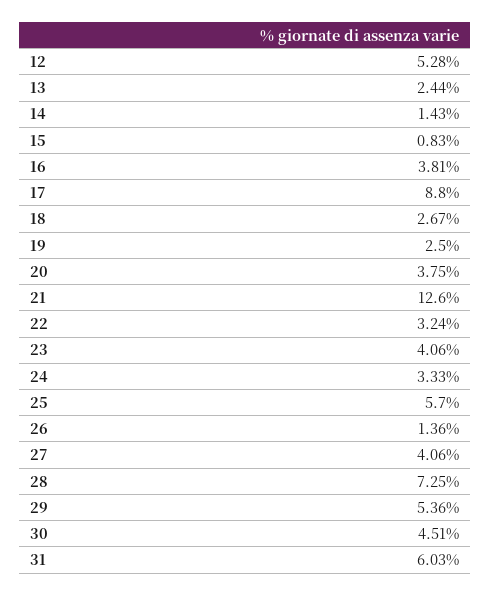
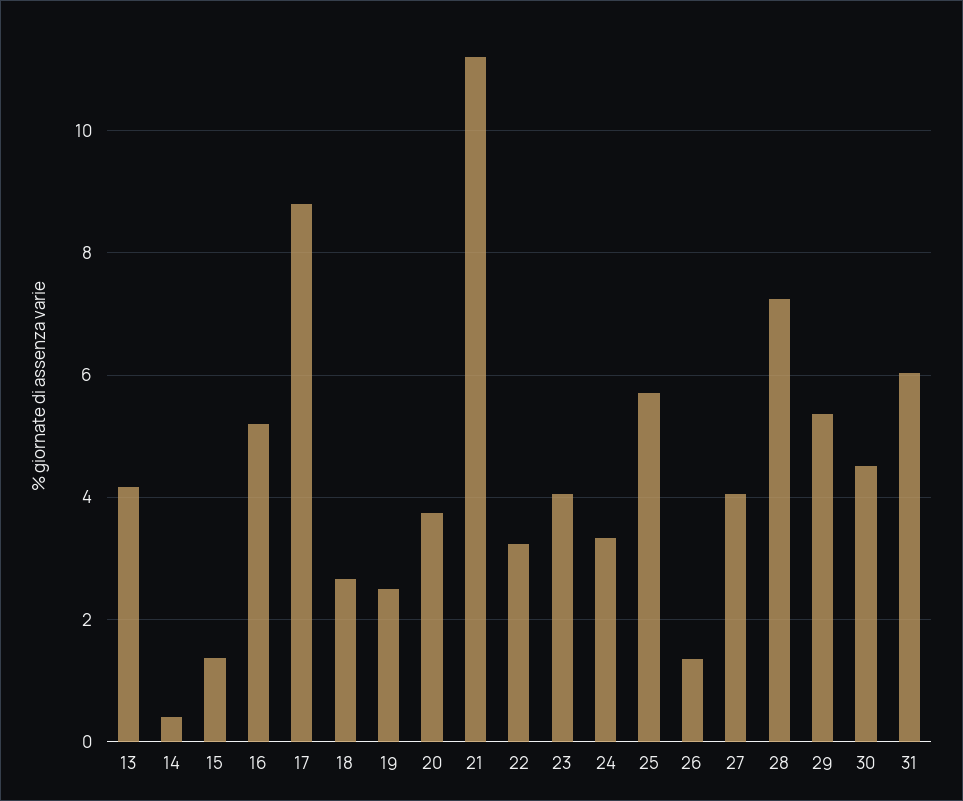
12: 5.28 -> none
13: 2.44 -> 4.2
14: 1.43 -> 0.4
15: 0.83 -> 1.4
16: 3.81 -> 5.2
21: 12.6 -> 11.2

